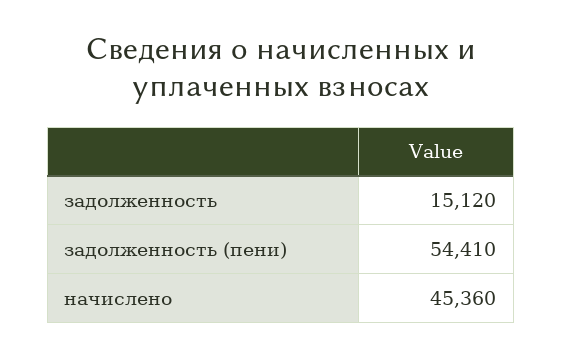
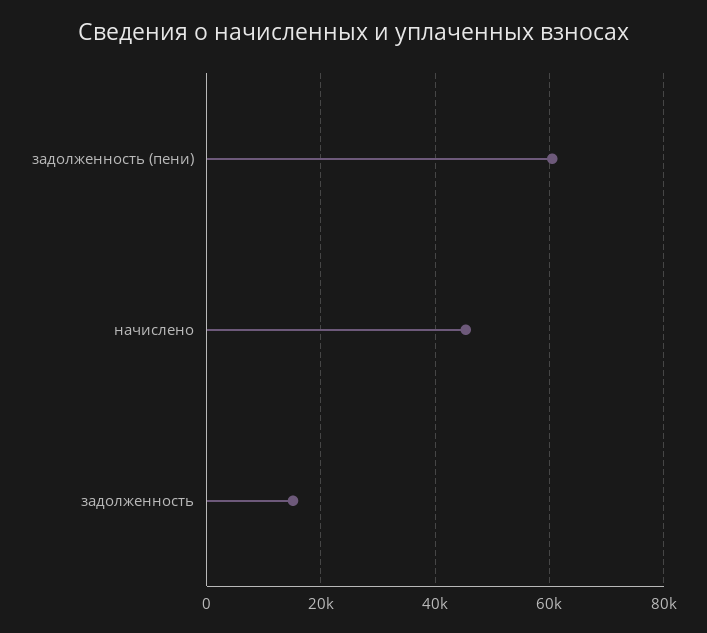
задолженность (пени): 54410 -> 60000

